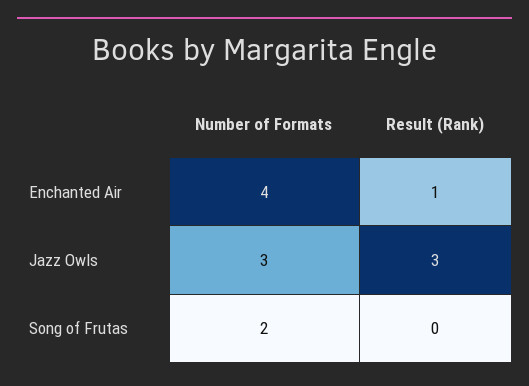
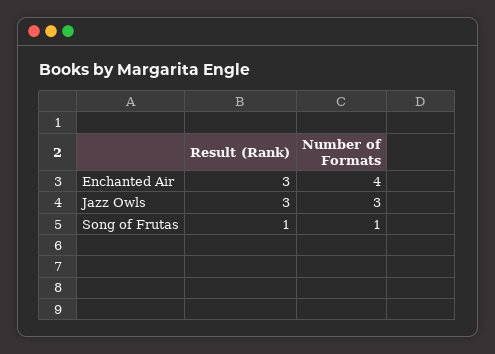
Result (Rank), Enchanted Air: 1 -> 3
Number of Formats, Song of Frutas: 2 -> 1
Result (Rank), Song of Frutas: 0 -> 1

